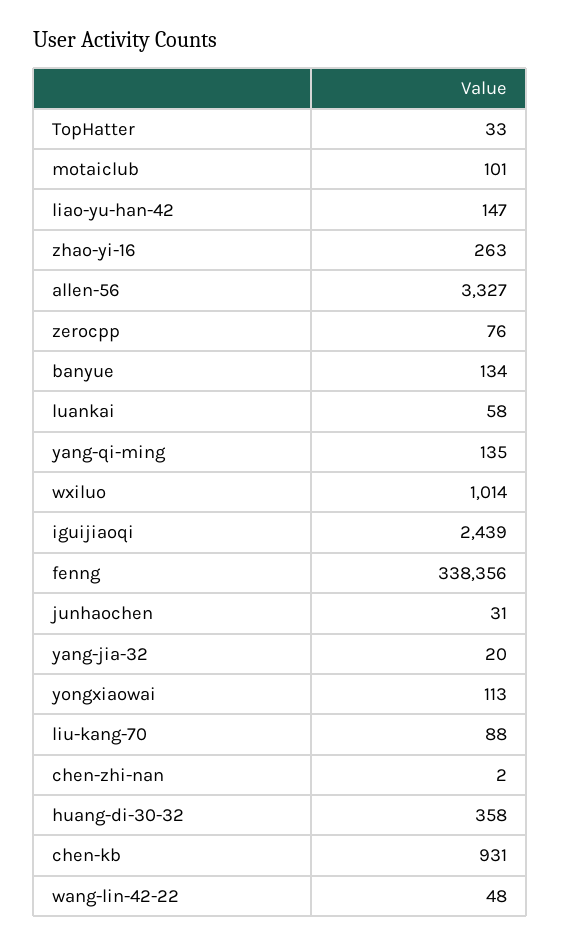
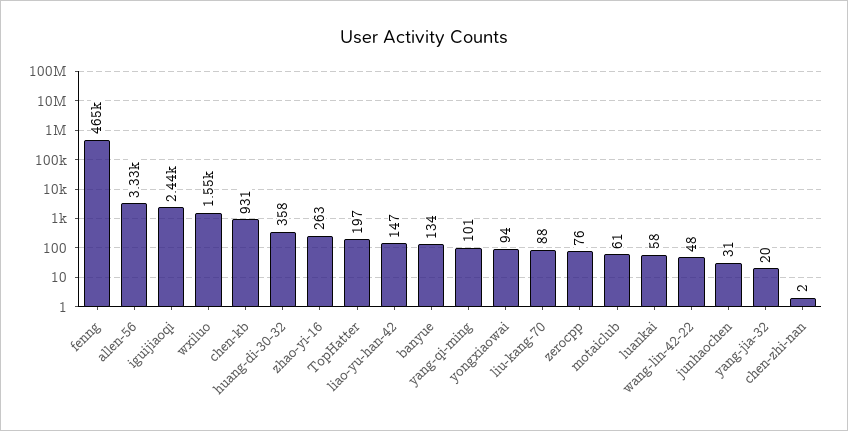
TopHatter: 33 -> 197
motaiclub: 101 -> 61
yang-qi-ming: 135 -> 101
wxiluo: 1014 -> 1550
fenng: 338356 -> 465000
yongxiaowai: 113 -> 94

